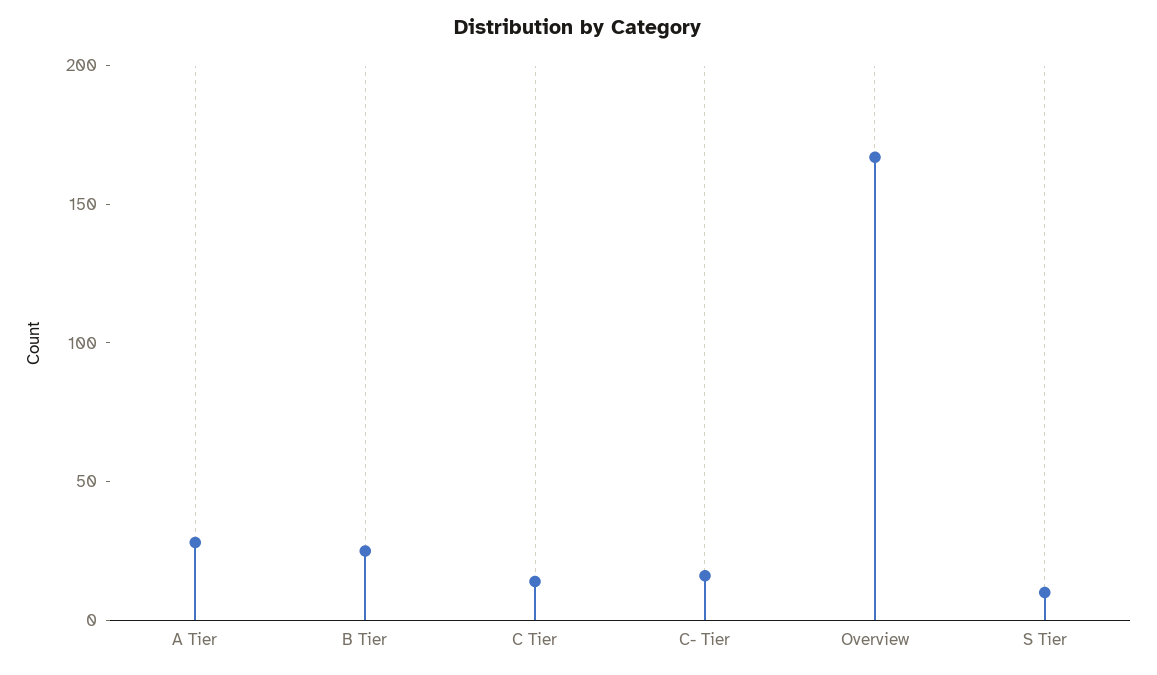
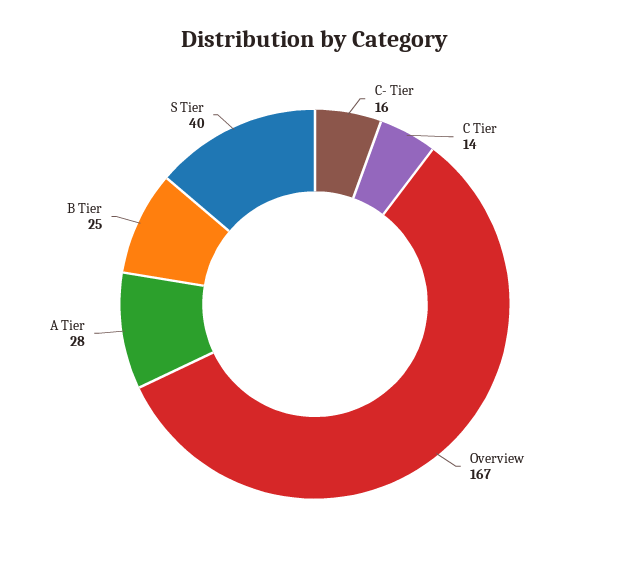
S Tier: 10 -> 40

